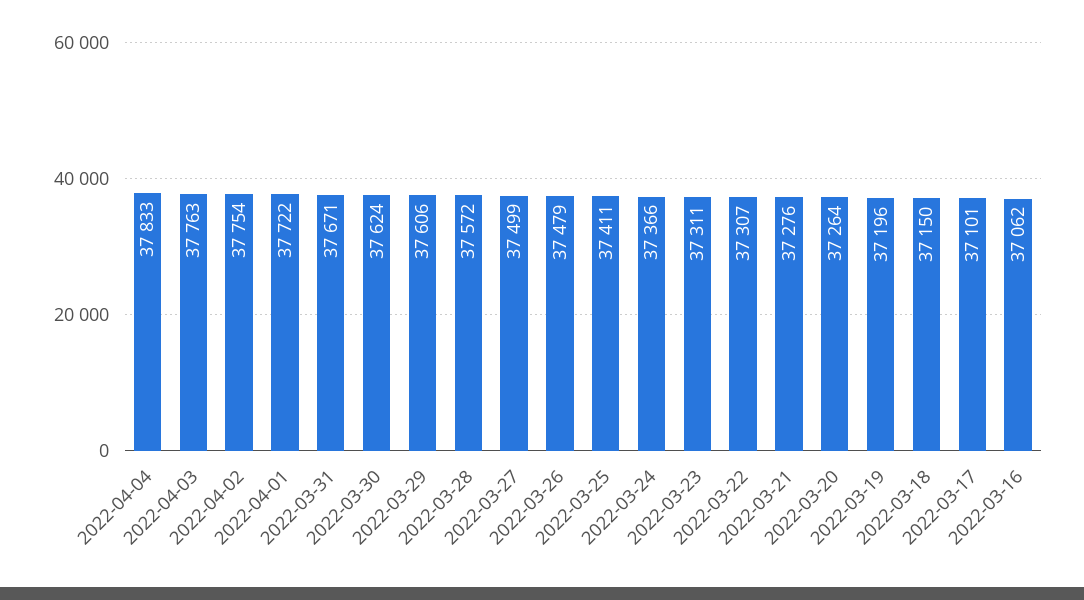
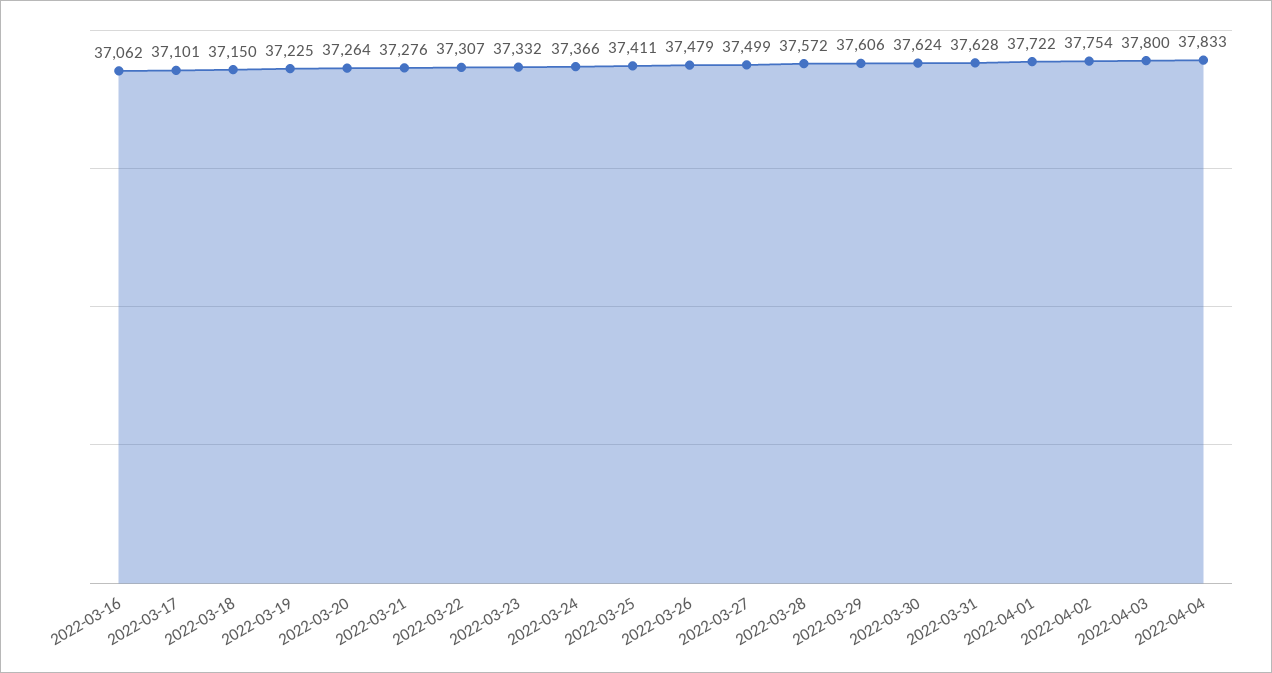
2022-04-03: 37763 -> 37800
2022-03-31: 37671 -> 37628
2022-03-23: 37311 -> 37332
2022-03-19: 37196 -> 37225

